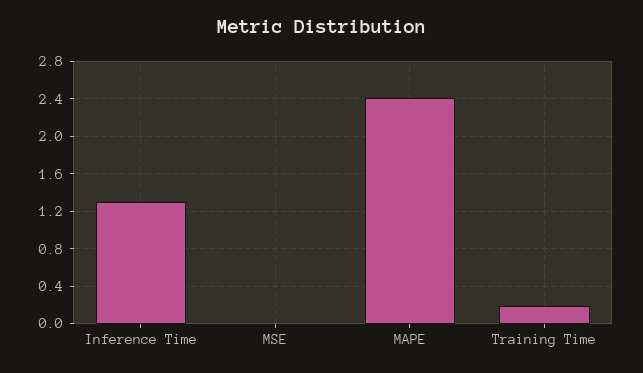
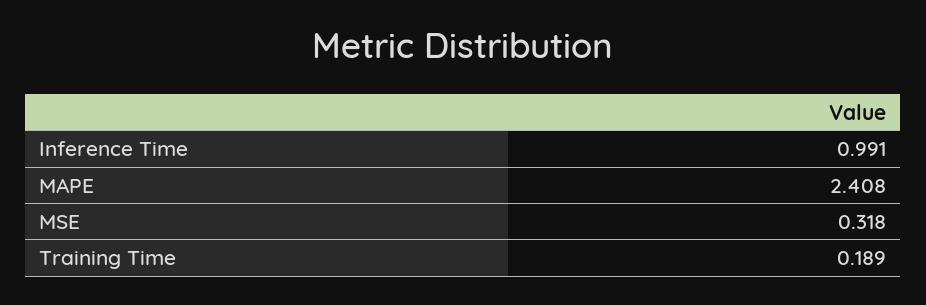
Inference Time: 1.3 -> 0.991
MSE: 0 -> 0.318

